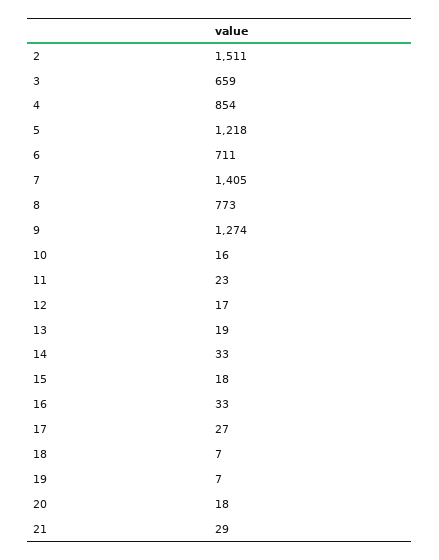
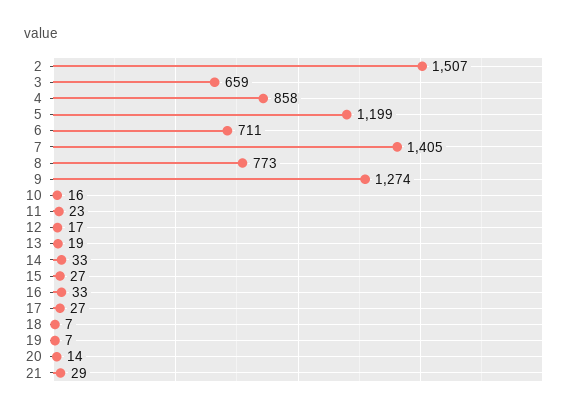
2: 1511 -> 1507
4: 854 -> 858
5: 1218 -> 1199
15: 18 -> 27
20: 18 -> 14

